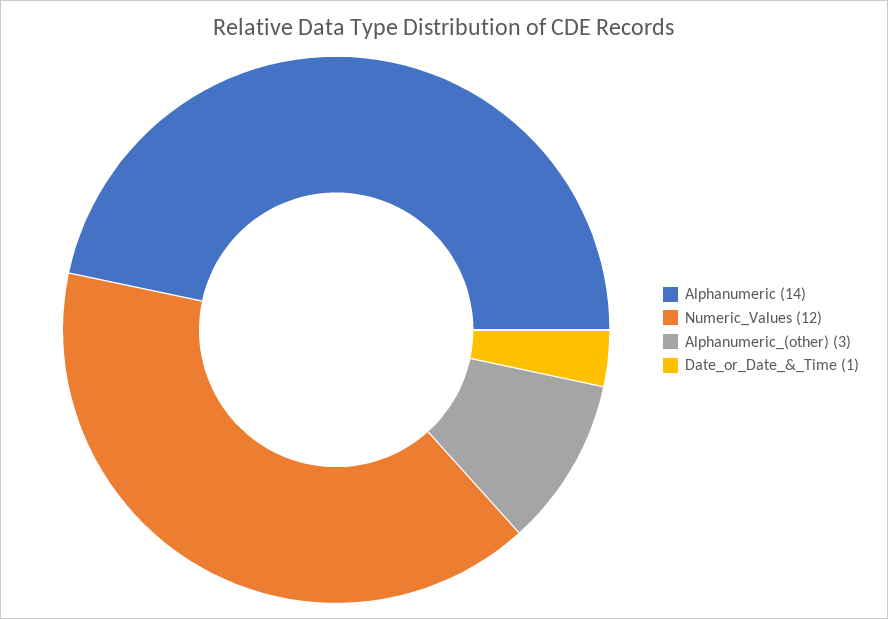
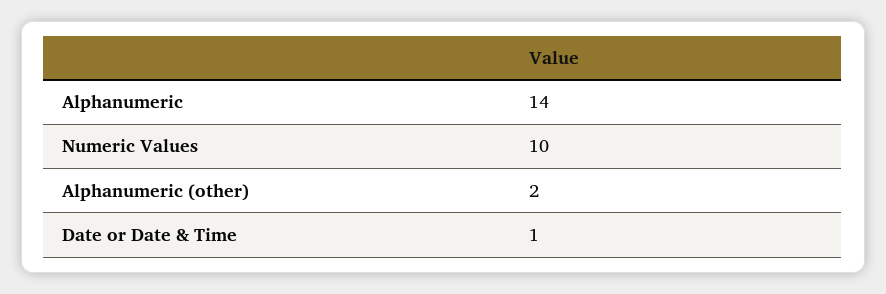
Numeric_Values: 12 -> 10
Alphanumeric_(other): 3 -> 2

